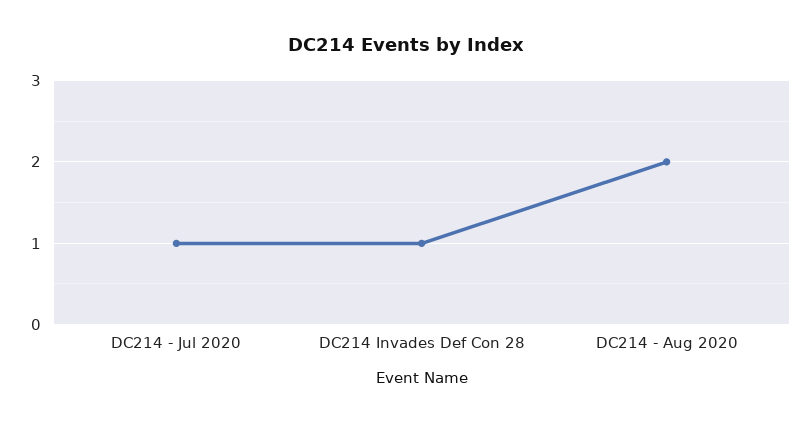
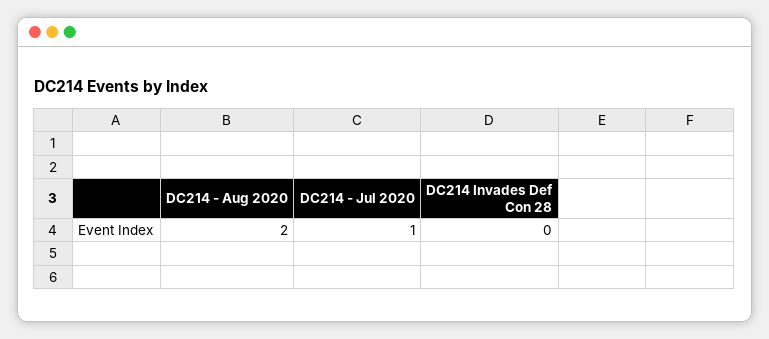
DC214 Invades Def Con 28: 1 -> 0

